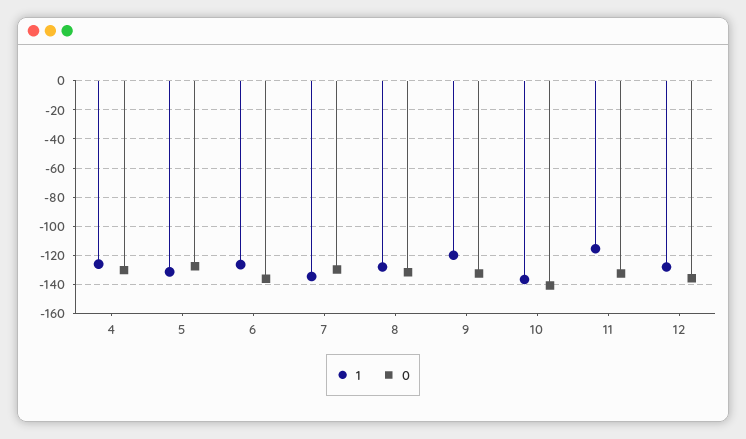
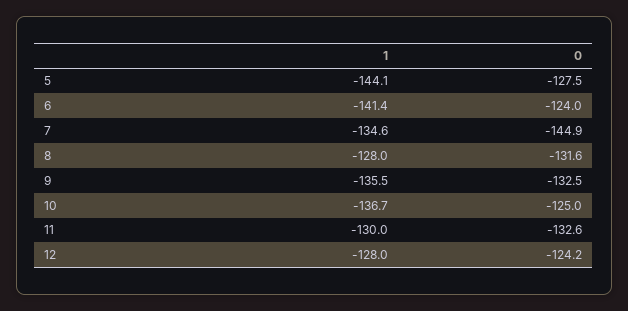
1, 4: -125 -> none
0, 4: -130 -> none
1, 5: -130 -> -144.1
1, 6: -125 -> -141.4
0, 6: -135 -> -124
0, 7: -130 -> -144.9
1, 9: -120 -> -135.5
0, 10: -140 -> -125
1, 11: -115 -> -130
0, 12: -135 -> -124.2

